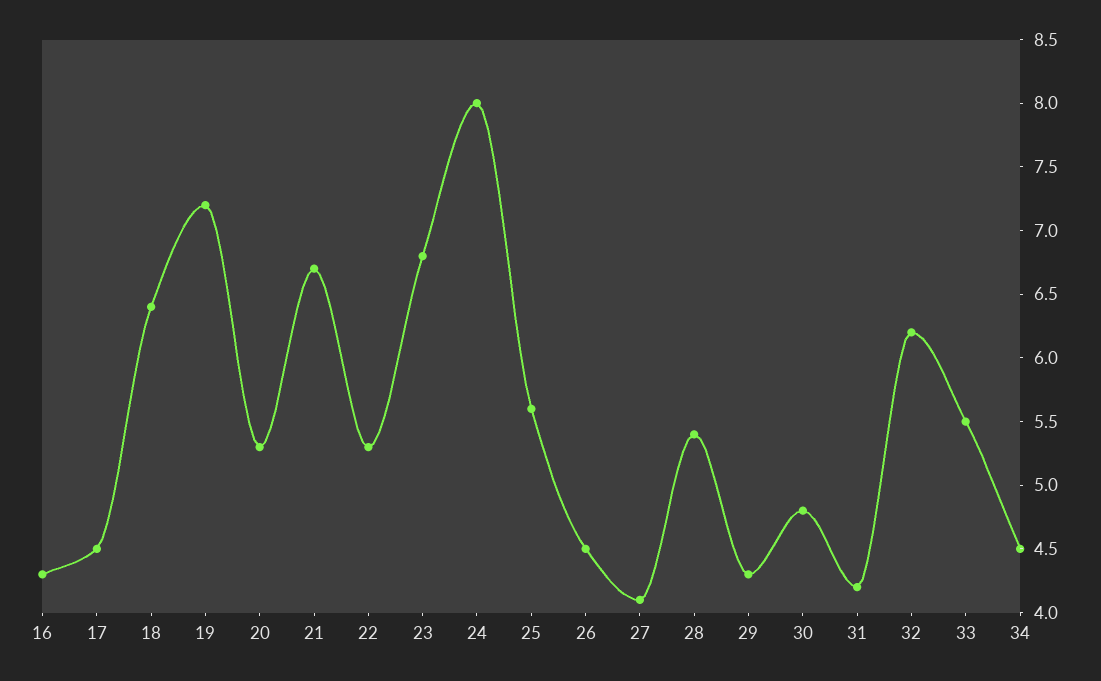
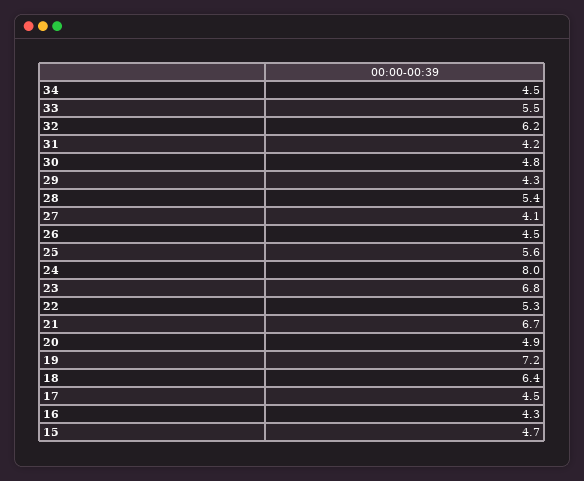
20: 5.3 -> 4.9
15: none -> 4.7

